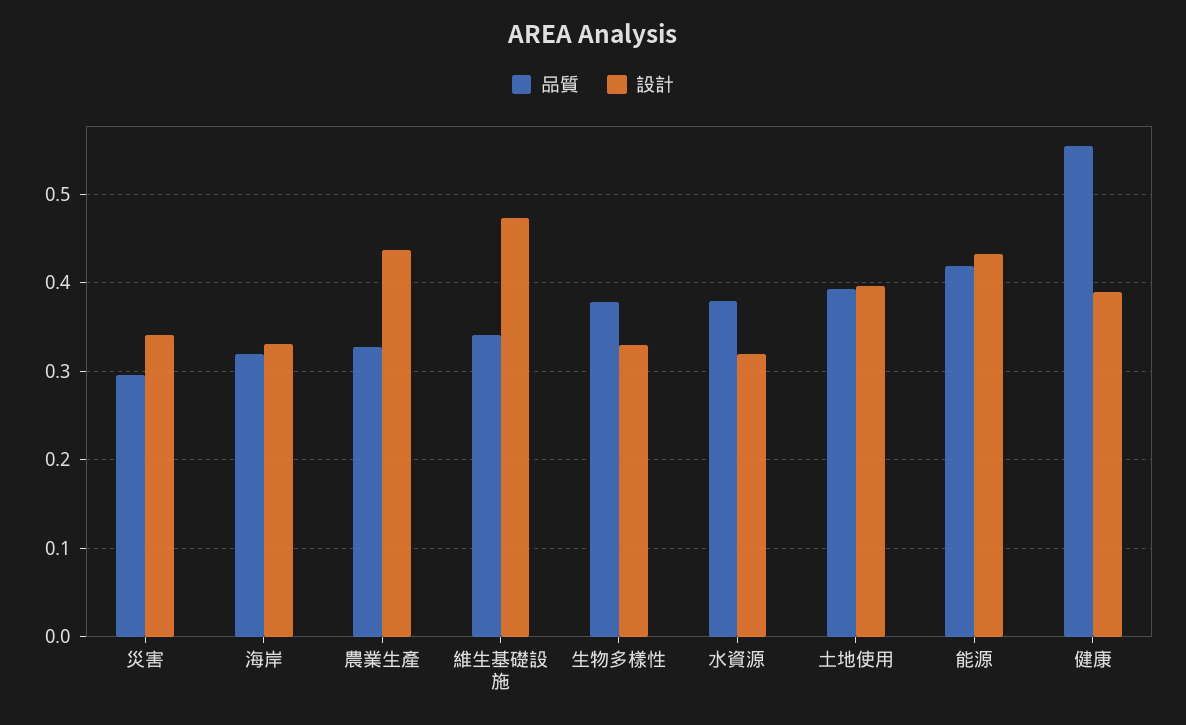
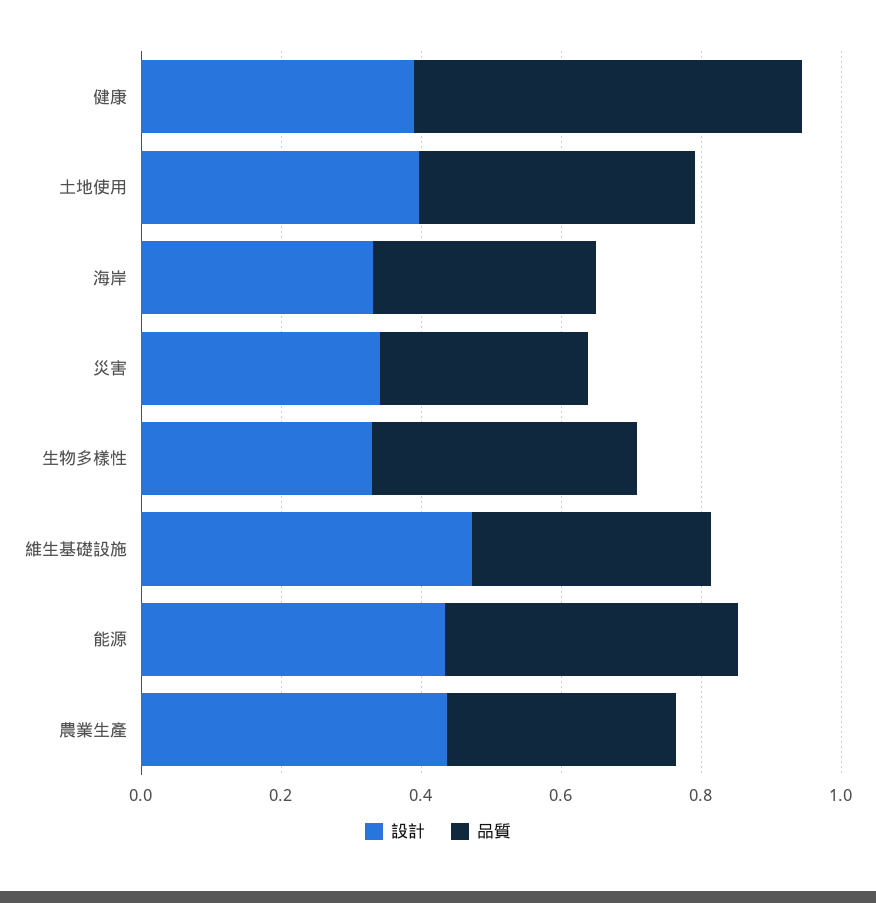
品質, 水資源: 0.38 -> none
設計, 水資源: 0.32 -> none

